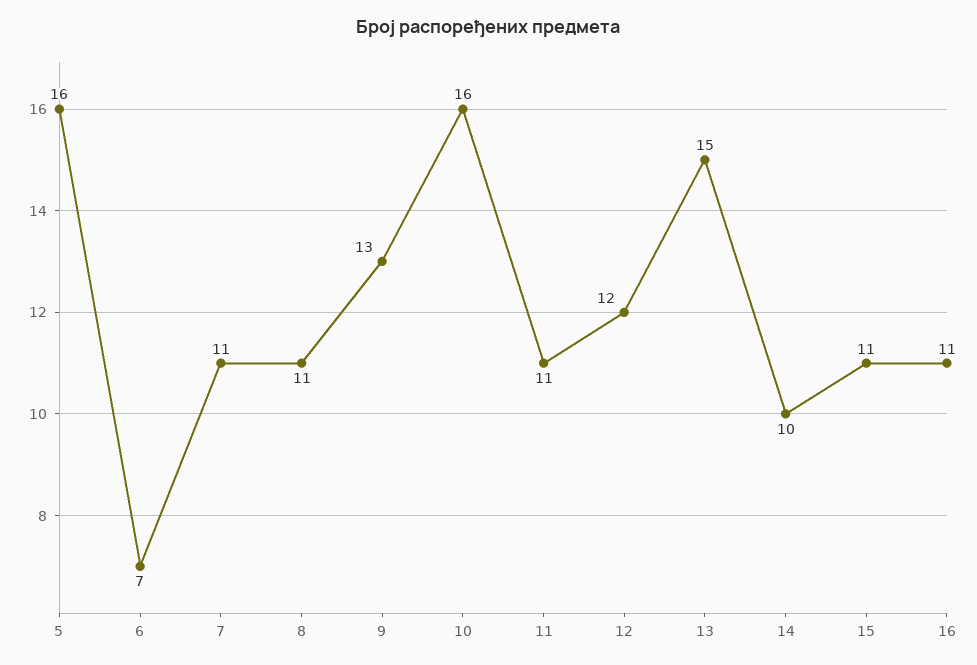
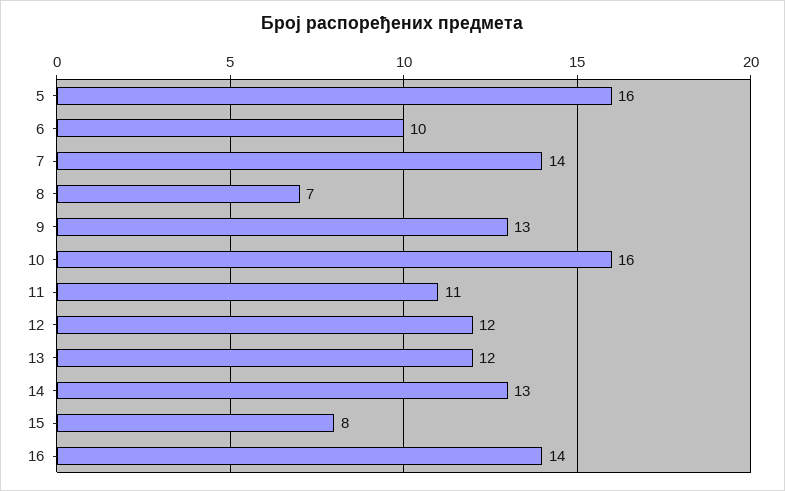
6: 7 -> 10
7: 11 -> 14
8: 11 -> 7
13: 15 -> 12
14: 10 -> 13
15: 11 -> 8
16: 11 -> 14

